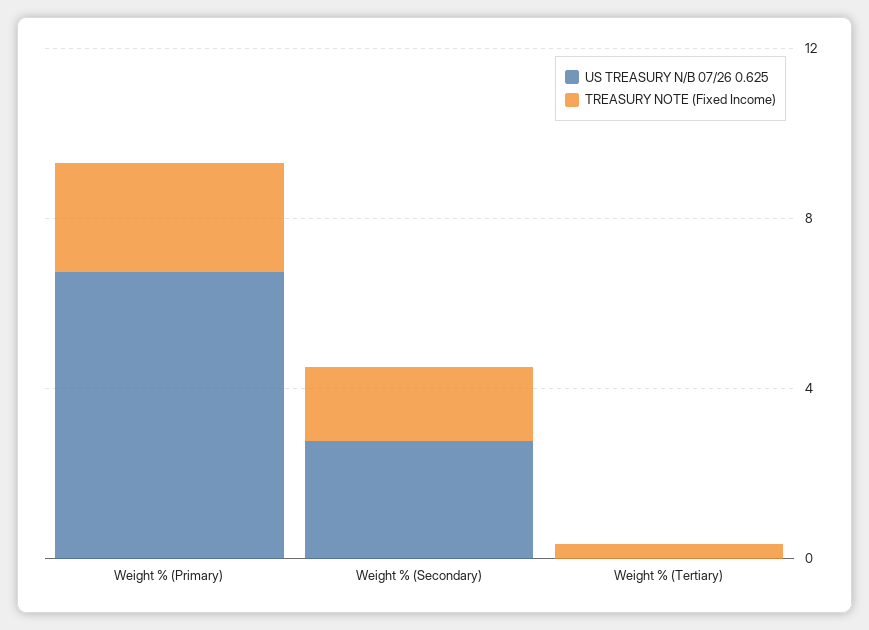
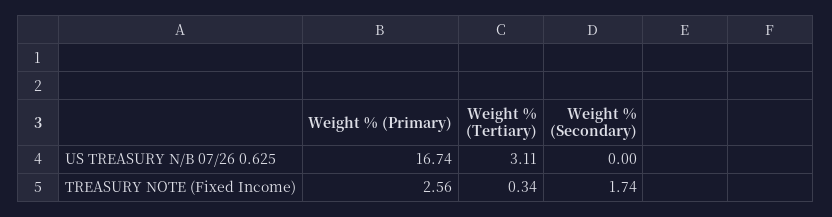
US TREASURY N/B 07/26 0.625, Weight % (Primary): 7 -> 16.74
US TREASURY N/B 07/26 0.625, Weight % (Secondary): 3 -> 0
US TREASURY N/B 07/26 0.625, Weight % (Tertiary): 0 -> 3.11

